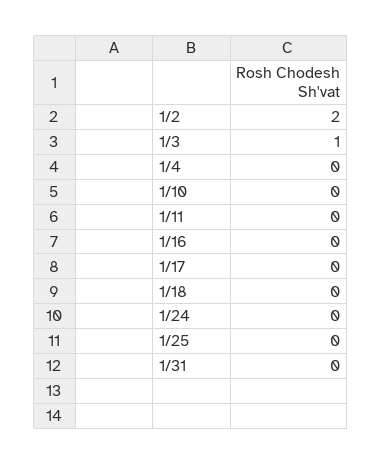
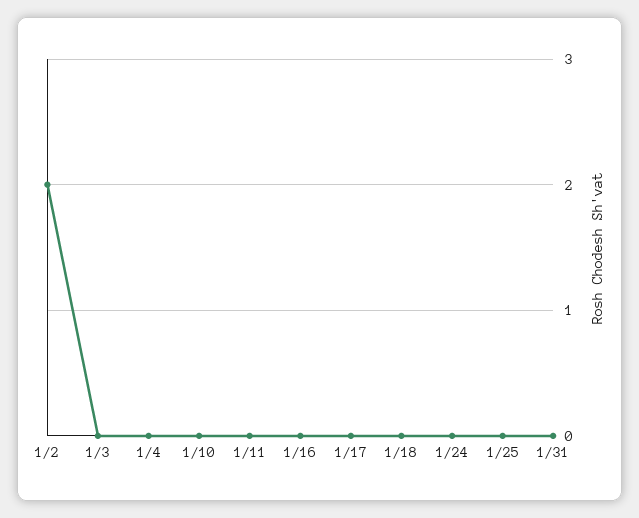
1/3: 1 -> 0

